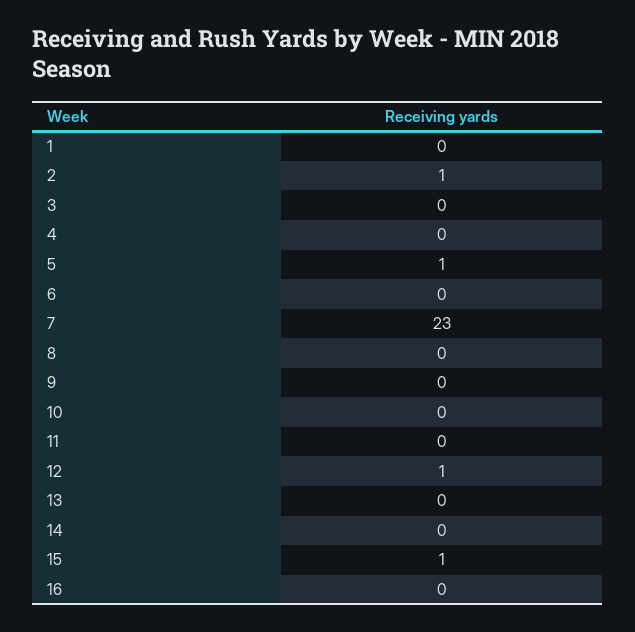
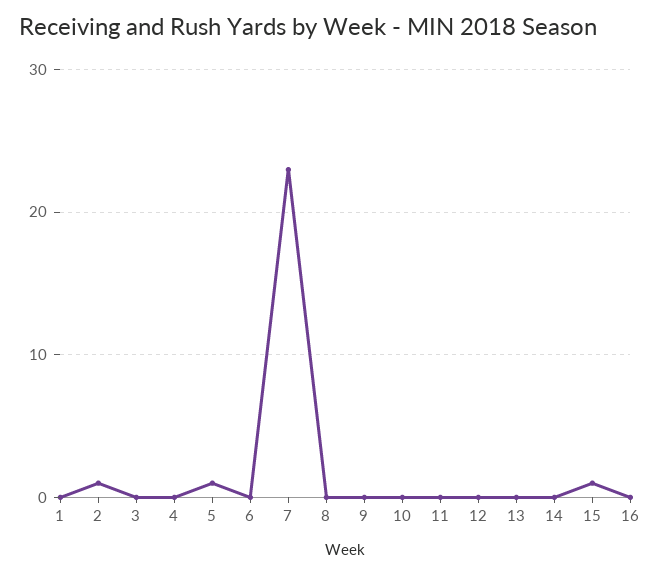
12: 1 -> 0

